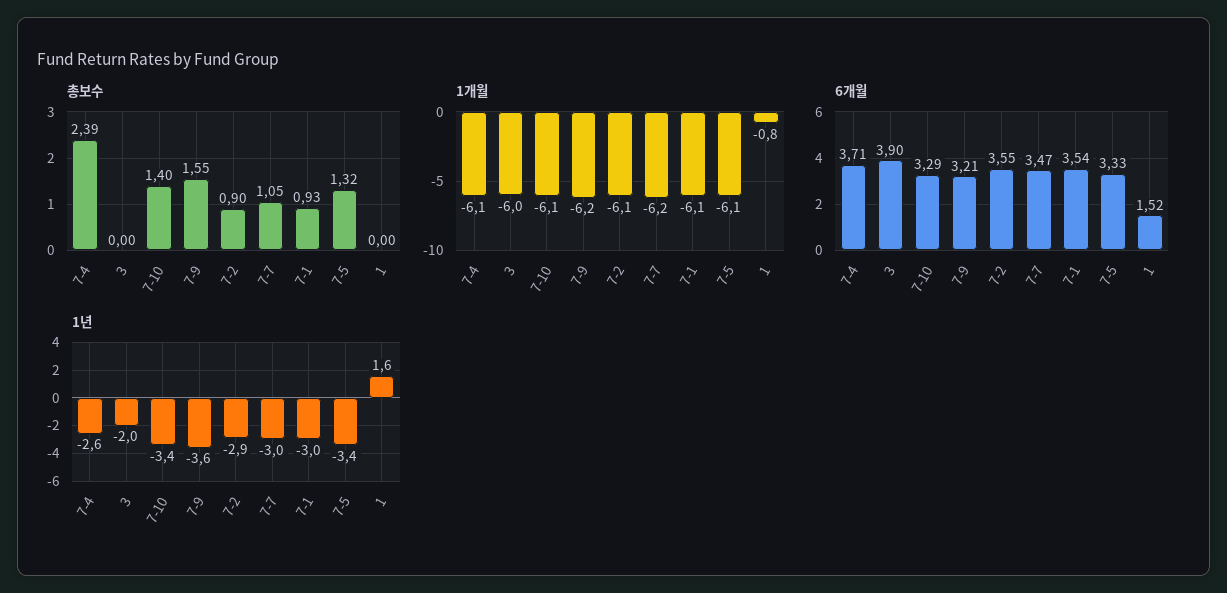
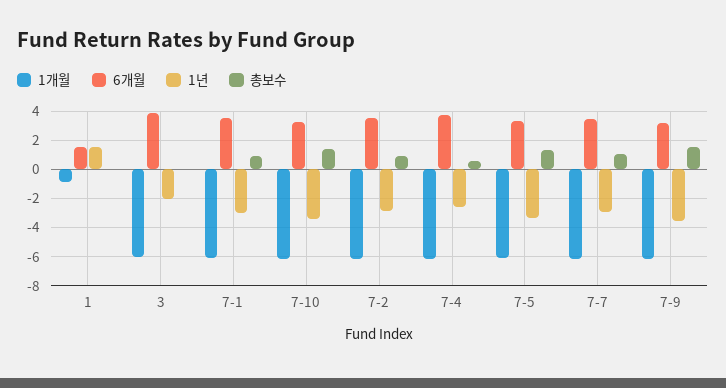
총보수, 7-4: 2.39 -> 0.5

